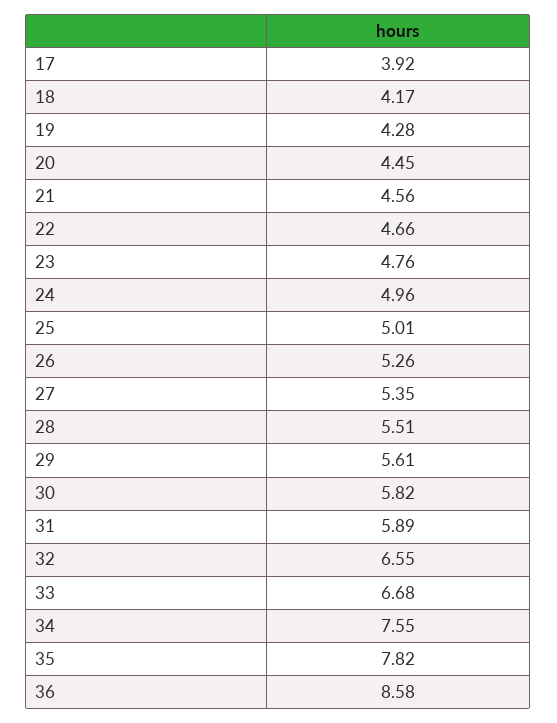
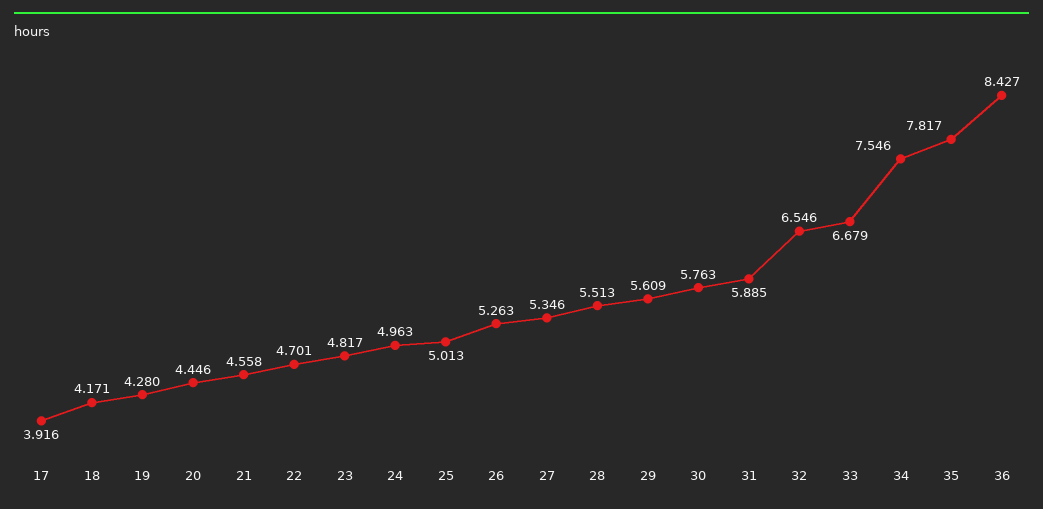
22: 4.66 -> 4.701
23: 4.76 -> 4.817
30: 5.82 -> 5.763
36: 8.58 -> 8.427

